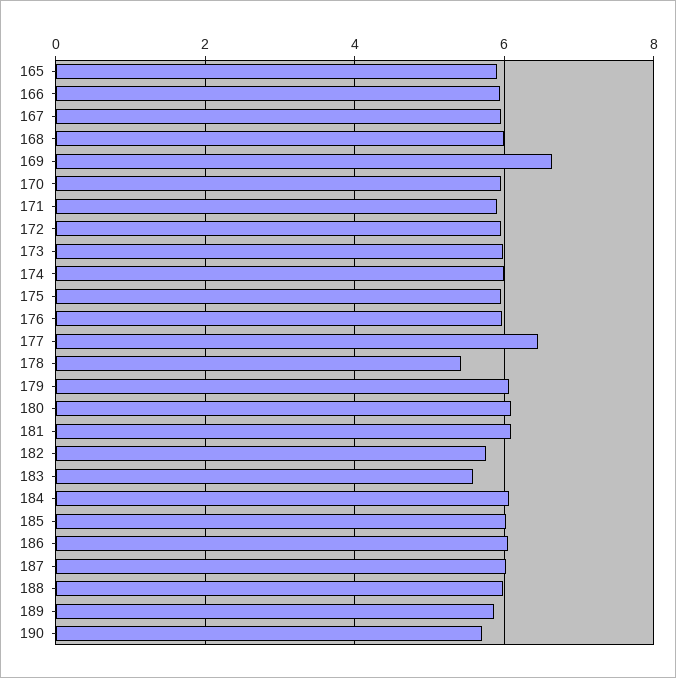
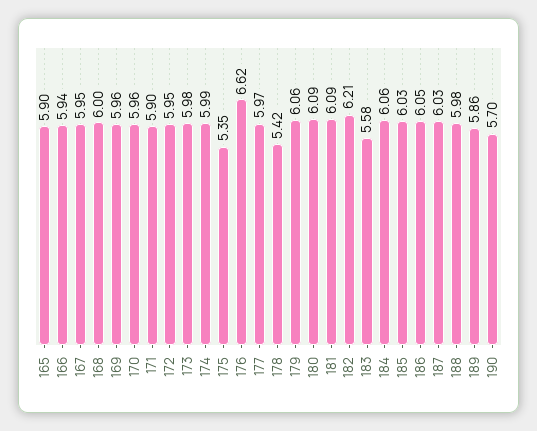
169: 6.6 -> 5.96
175: 6 -> 5.35
176: 6 -> 6.62
177: 6.4 -> 5.97
182: 5.8 -> 6.21

